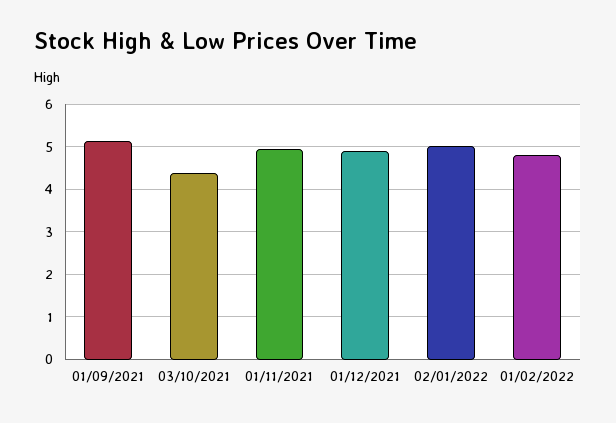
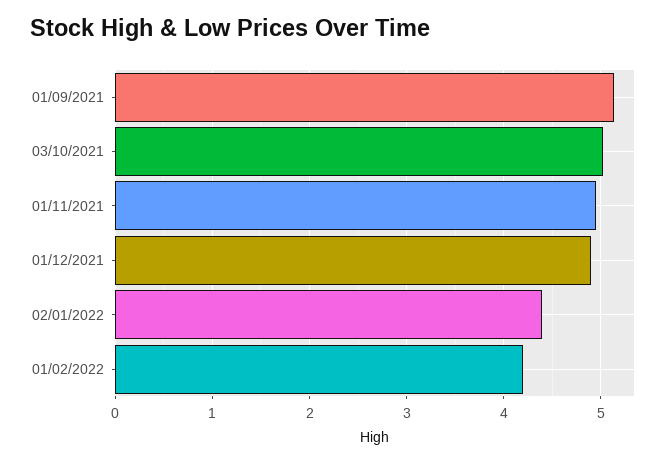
03/10/2021: 4.4 -> 5
02/01/2022: 5 -> 4.4
01/02/2022: 4.8 -> 4.2

